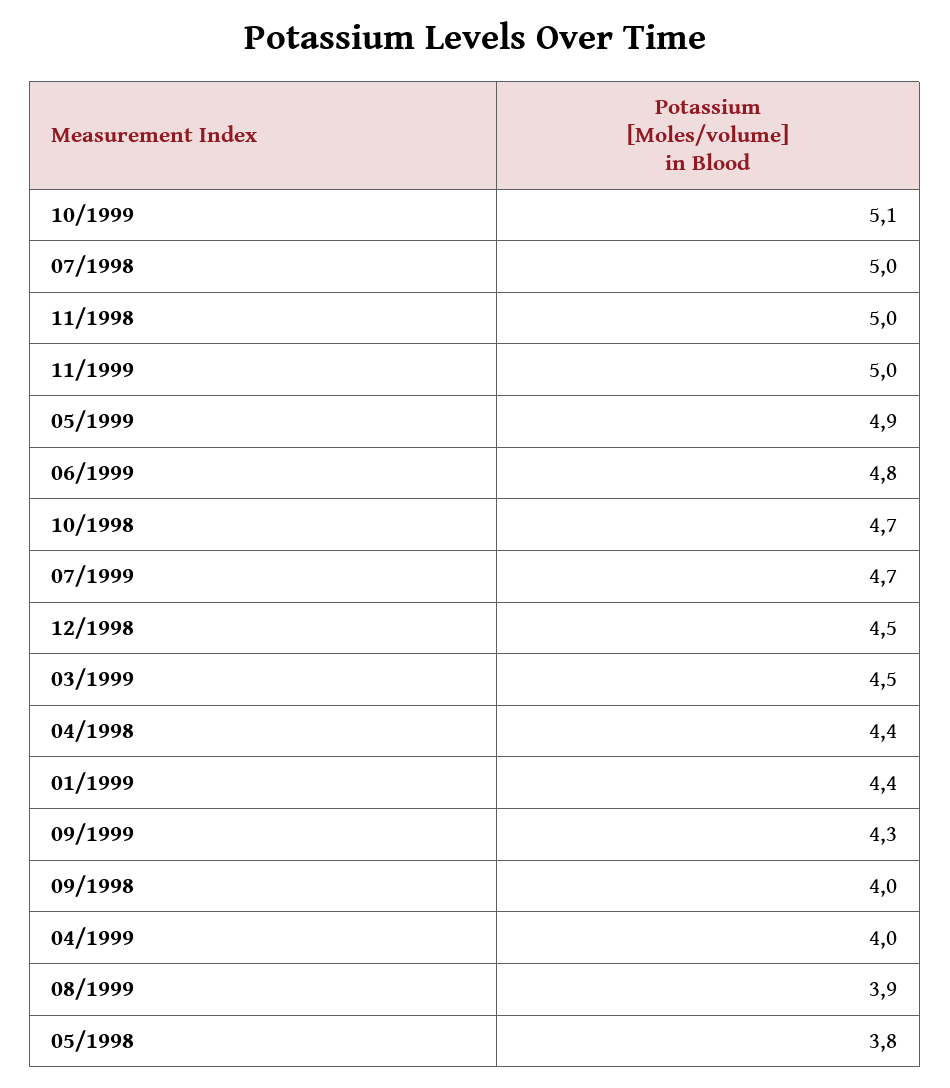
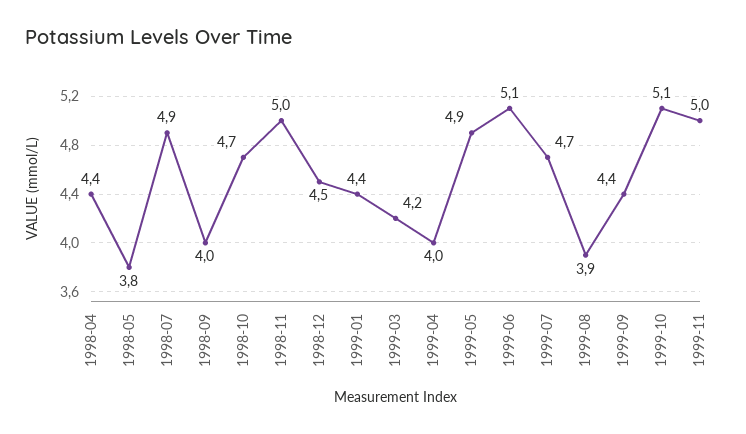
07/1998: 5 -> 4.9
06/1999: 4.8 -> 5.1
03/1999: 4.5 -> 4.2
09/1999: 4.3 -> 4.4

